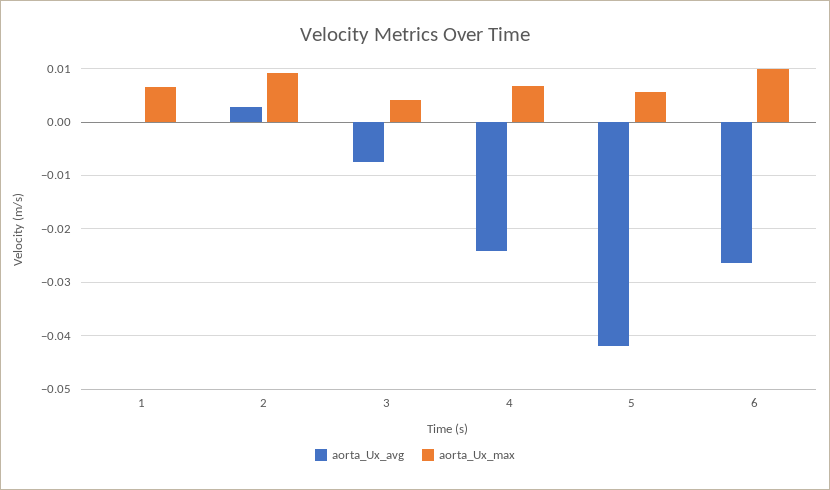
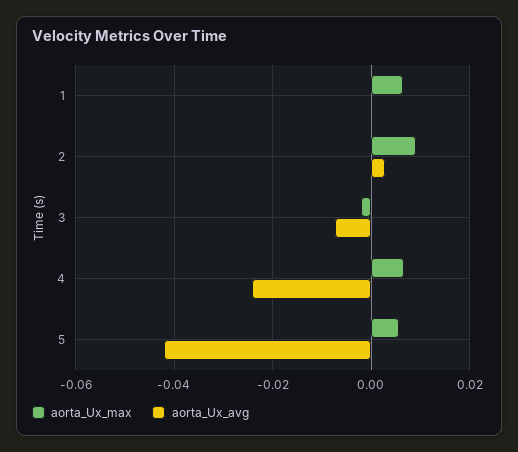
aorta_Ux_max, 3: 0.004 -> -0.002
aorta_Ux_avg, 6: -0.026 -> none
aorta_Ux_max, 6: 0.01 -> none

